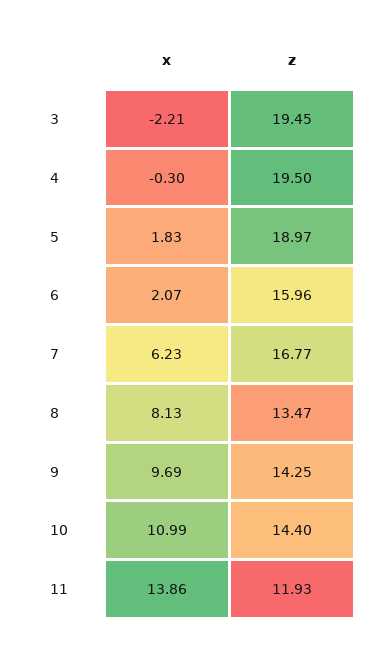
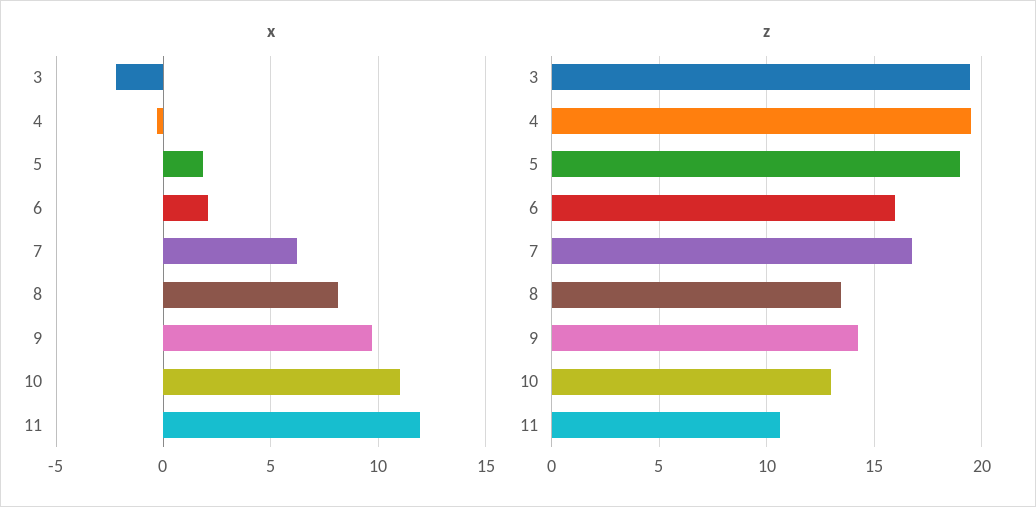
z, 10: 14.4 -> 13
x, 11: 13.86 -> 12
z, 11: 11.93 -> 10.5

